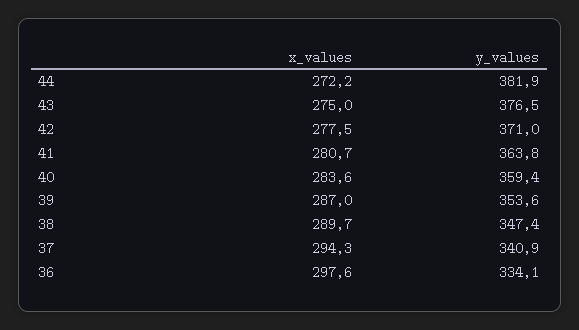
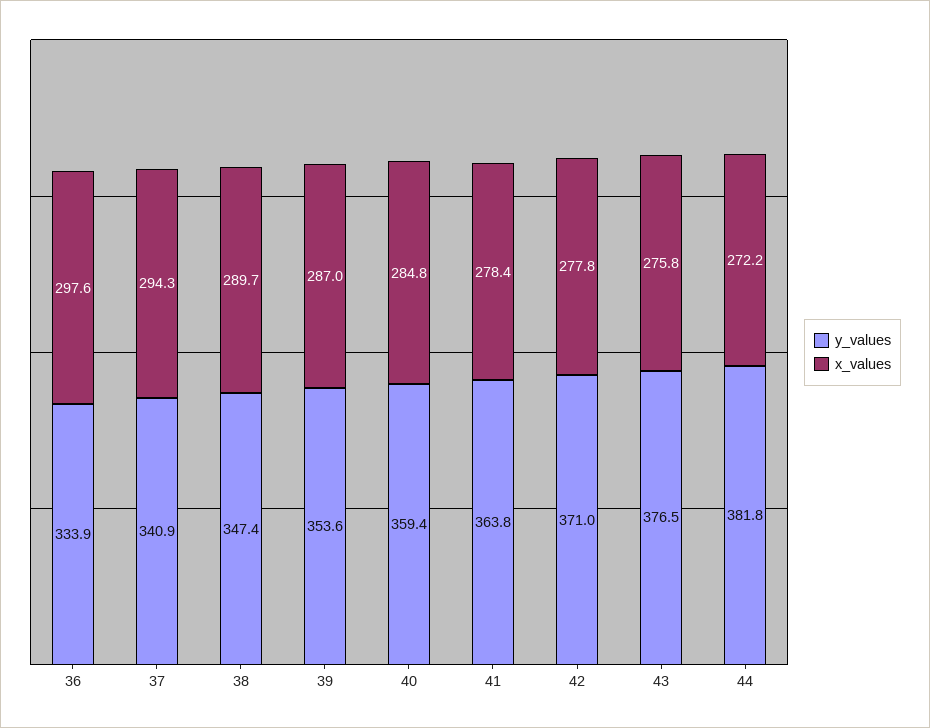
y_values, 44: 381.9 -> 381.8
x_values, 43: 275 -> 275.8
x_values, 42: 277.5 -> 277.8
x_values, 41: 280.7 -> 278.4
x_values, 40: 283.6 -> 284.8
y_values, 36: 334.1 -> 333.9

